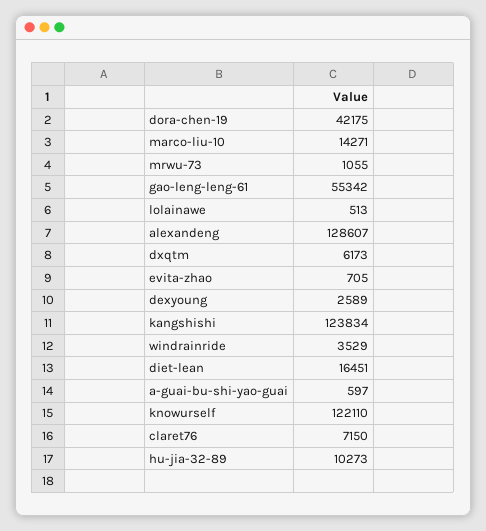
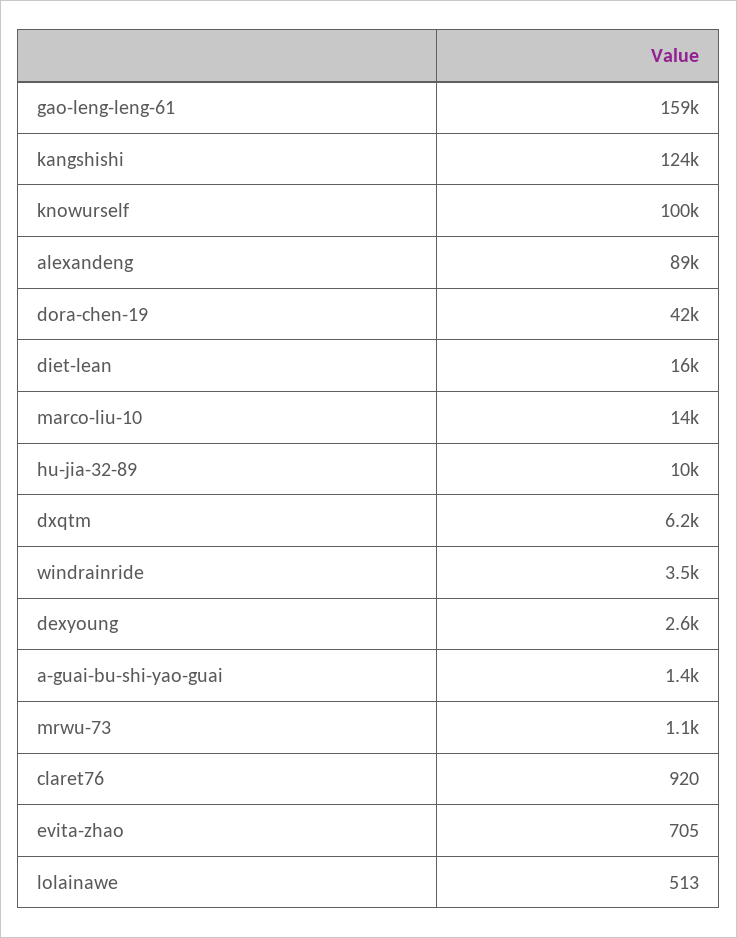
gao-leng-leng-61: 55342 -> 159000
alexandeng: 128607 -> 89000
a-guai-bu-shi-yao-guai: 597 -> 1400
knowurself: 122110 -> 100000
claret76: 7150 -> 920

